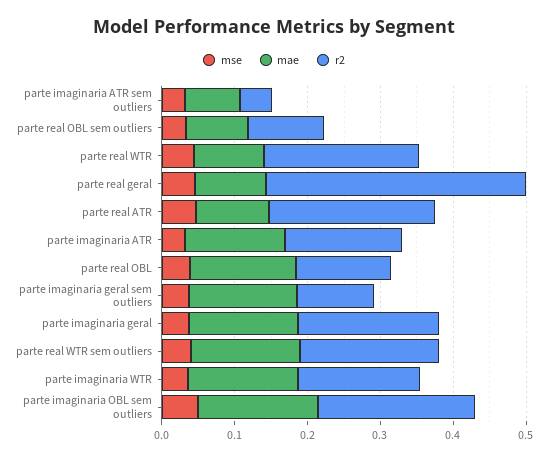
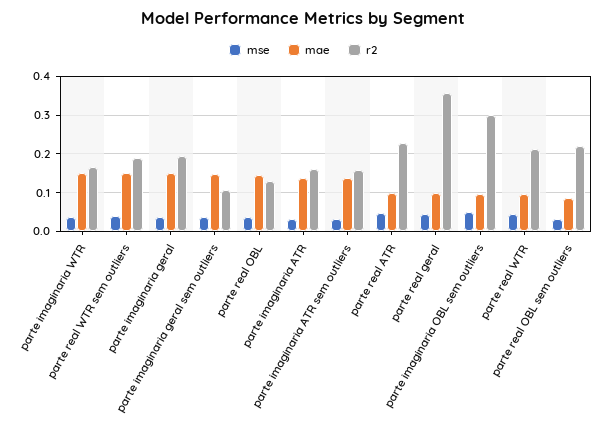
mae, parte imaginaria ATR sem outliers: 0.08 -> 0.14
r2, parte imaginaria ATR sem outliers: 0.04 -> 0.16
r2, parte real OBL sem outliers: 0.1 -> 0.22
mae, parte imaginaria OBL sem outliers: 0.16 -> 0.1
r2, parte imaginaria OBL sem outliers: 0.22 -> 0.3

